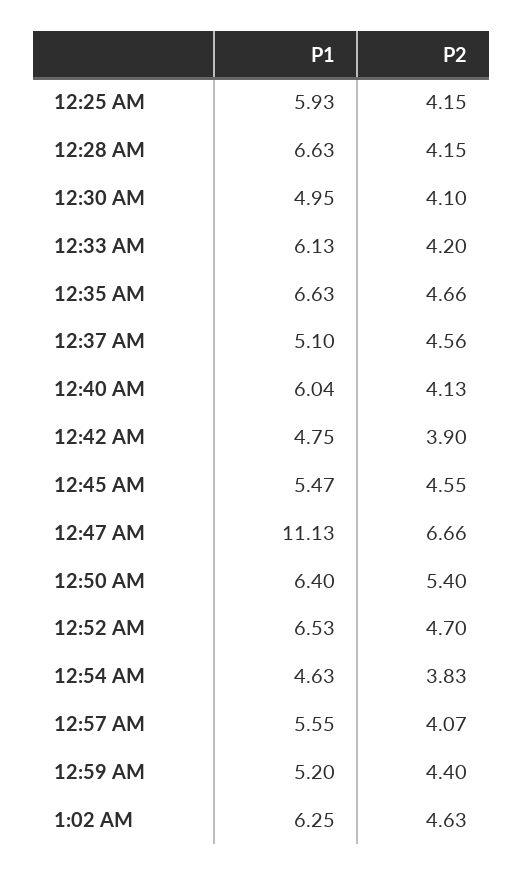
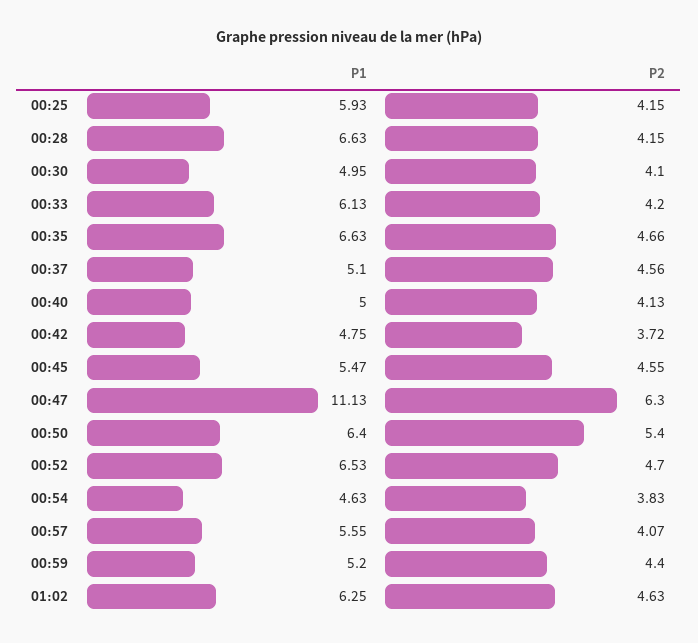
P1, 12:40 AM: 6.04 -> 5
P2, 12:42 AM: 3.9 -> 3.72
P2, 12:47 AM: 6.66 -> 6.3

